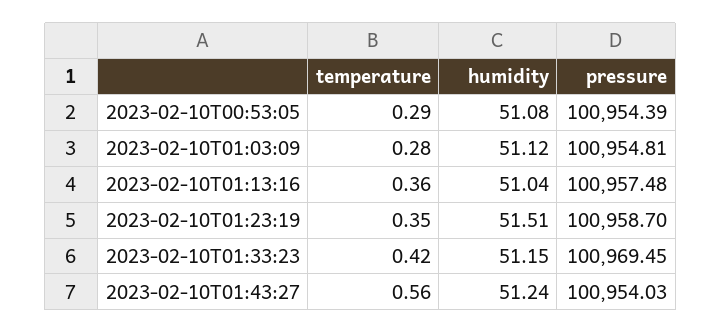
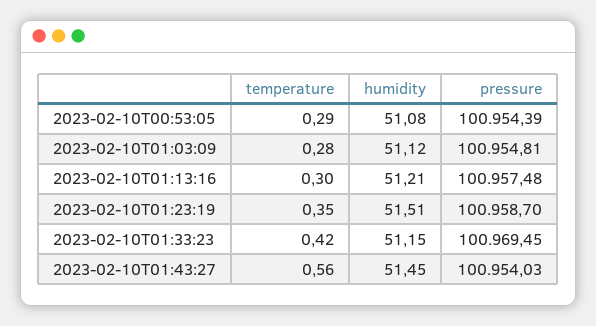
temperature, 2023-02-10T01:13:16: 0.36 -> 0.3
humidity, 2023-02-10T01:13:16: 51.04 -> 51.21
humidity, 2023-02-10T01:43:27: 51.24 -> 51.45

